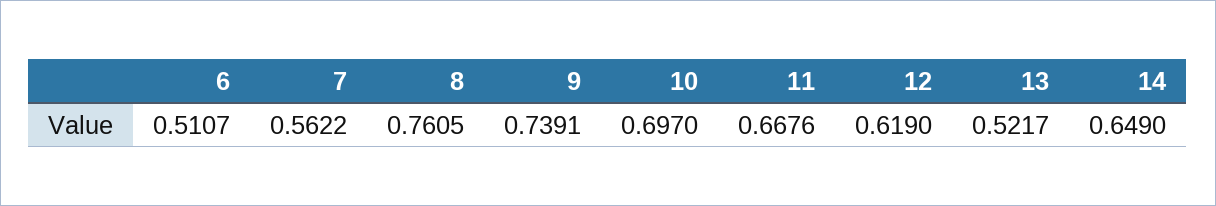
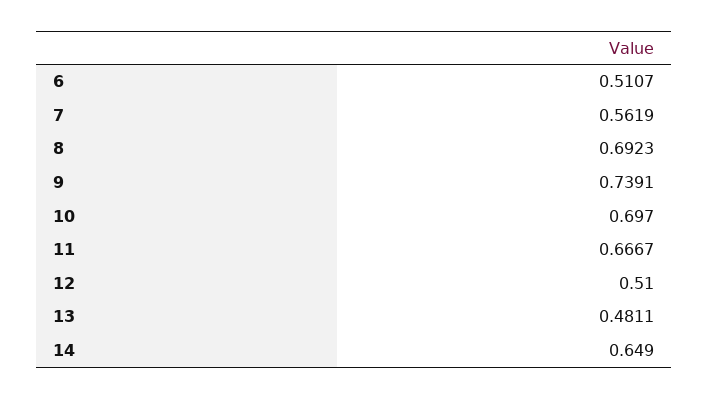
7: 0.5622 -> 0.5619
8: 0.7605 -> 0.6923
11: 0.6676 -> 0.6667
12: 0.619 -> 0.51
13: 0.5217 -> 0.4811

